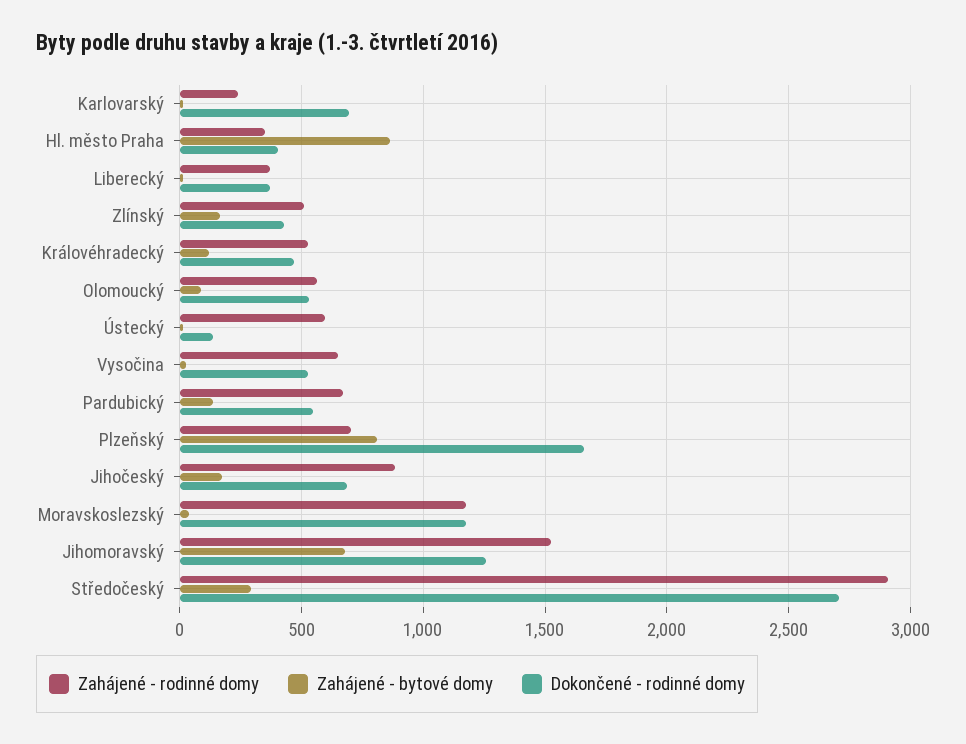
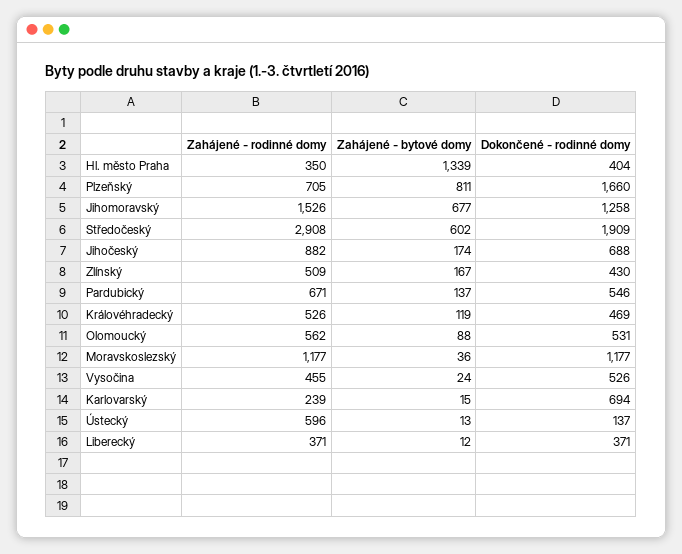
Zahájené - bytové domy, Hl. město Praha: 850 -> 1339
Zahájené - rodinné domy, Vysočina: 650 -> 455
Zahájené - bytové domy, Středočeský: 300 -> 602
Dokončené - rodinné domy, Středočeský: 2700 -> 1909

